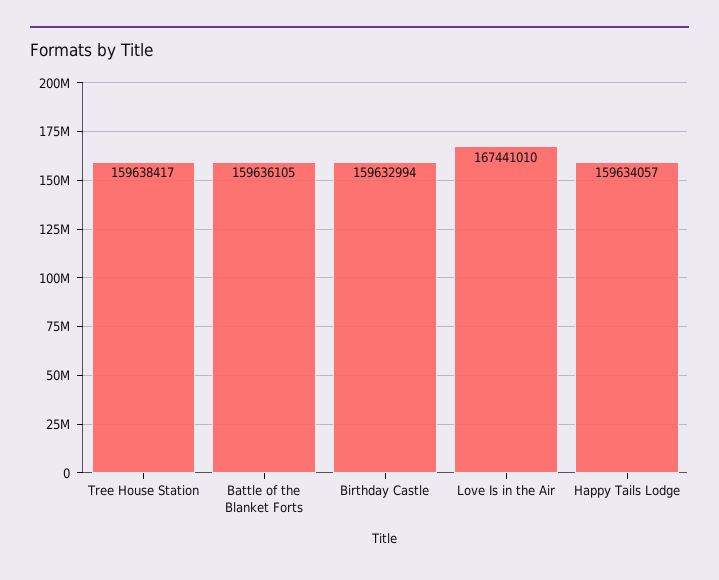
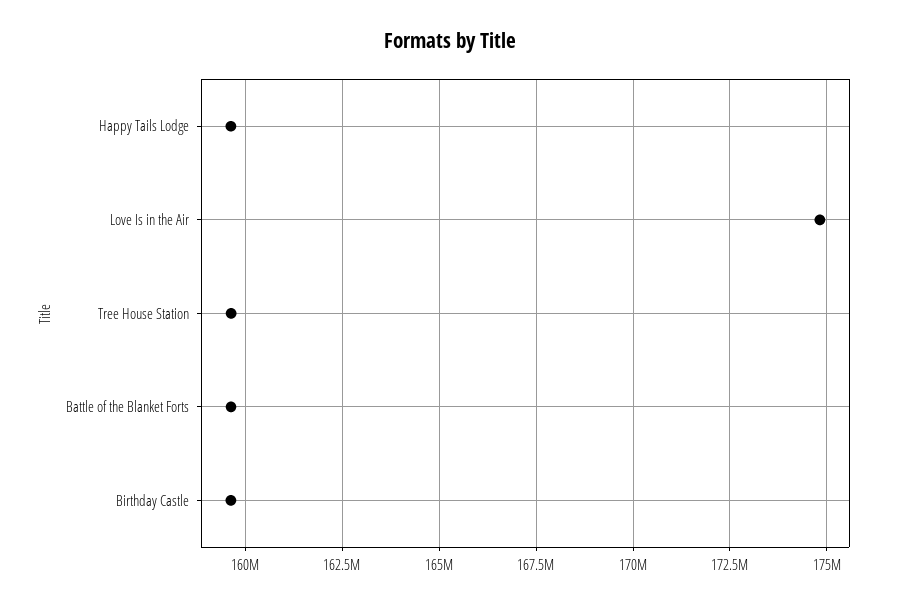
Love Is in the Air: 167441010 -> 174750000

